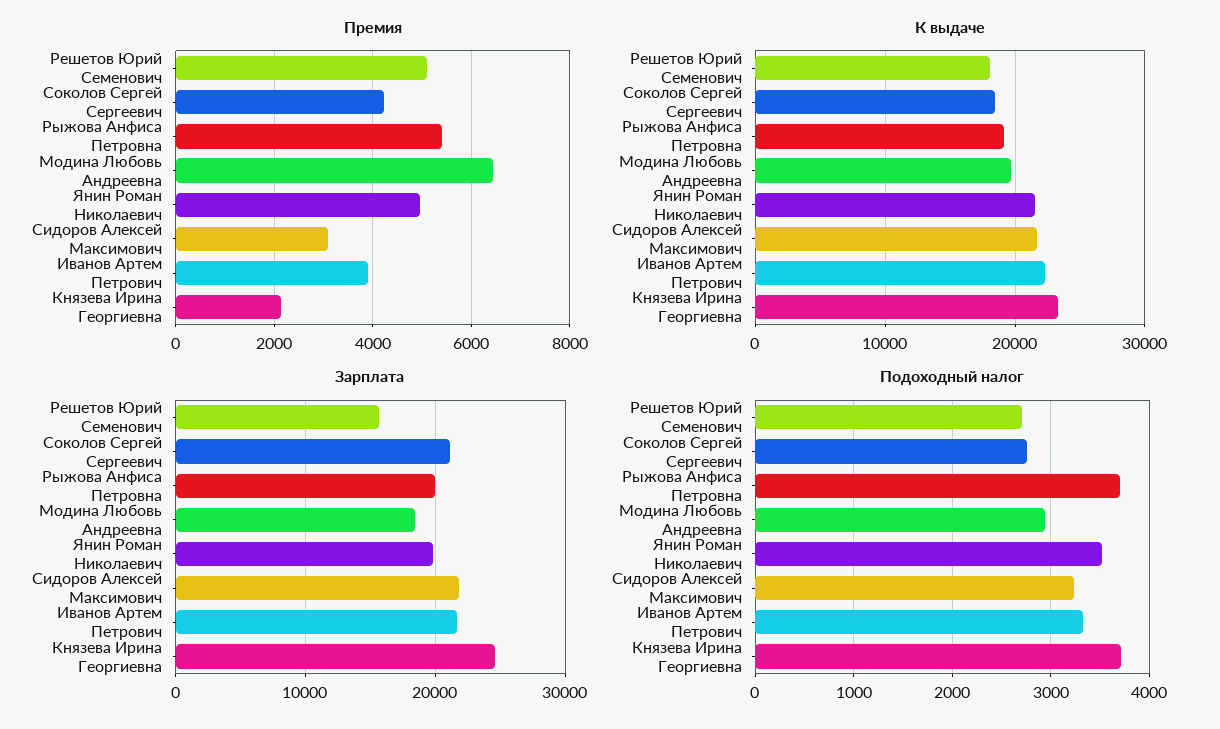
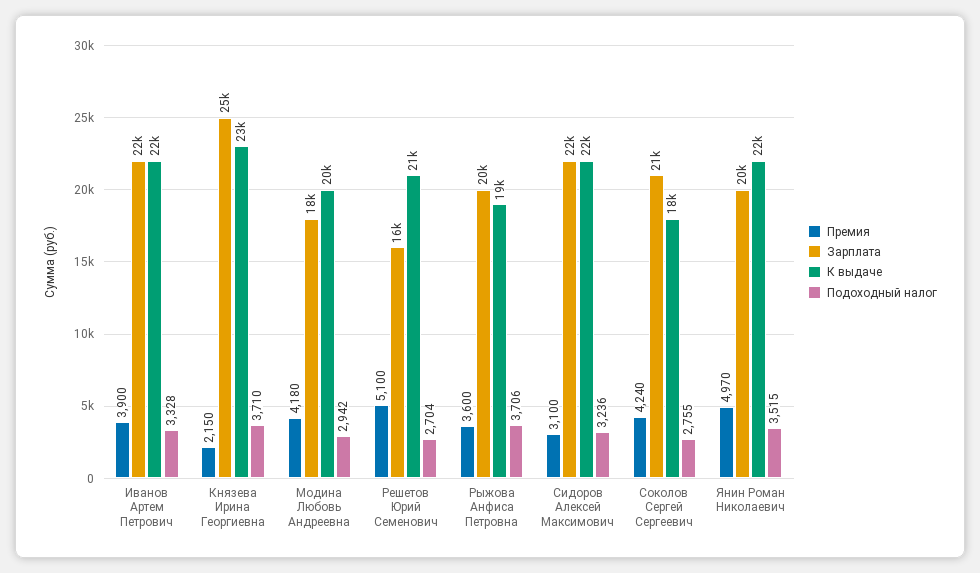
Премия, Рыжова Анфиса Петровна: 5400 -> 3600
Премия, Модина Любовь Андреевна: 6400 -> 4180
К выдаче, Решетов Юрий Семенович: 18000 -> 21000

